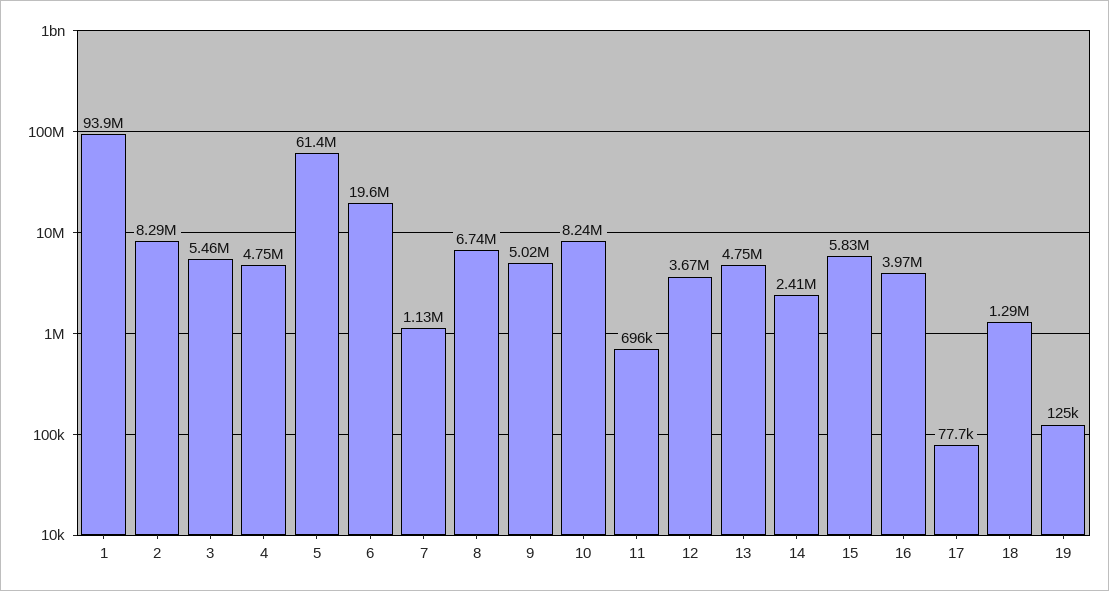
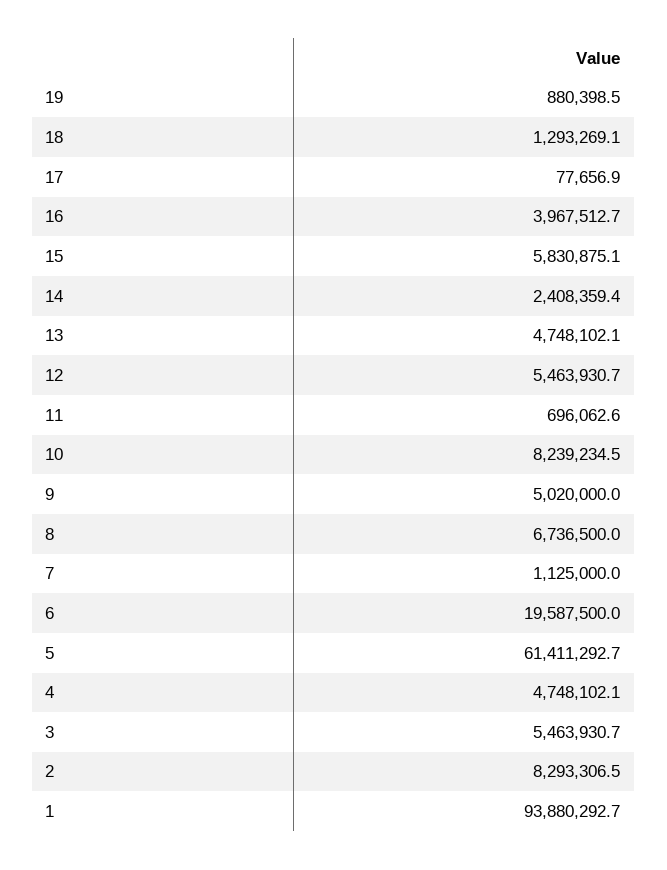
12: 3670000 -> 5463930.7
19: 125000 -> 880398.5

